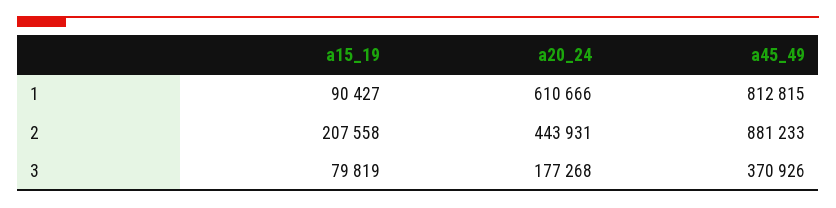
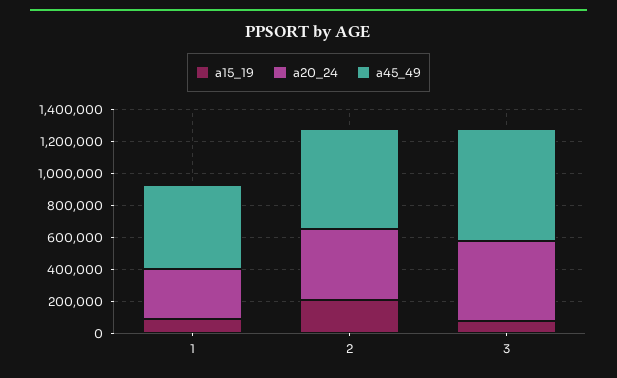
a20_24, 1: 610666 -> 300000
a45_49, 1: 812815 -> 500000
a45_49, 2: 881233 -> 600000
a20_24, 3: 177268 -> 500000
a45_49, 3: 370926 -> 700000

